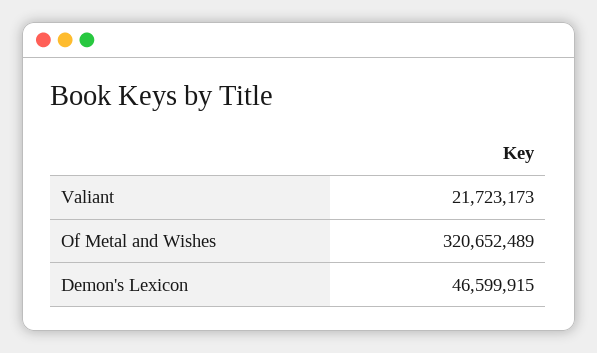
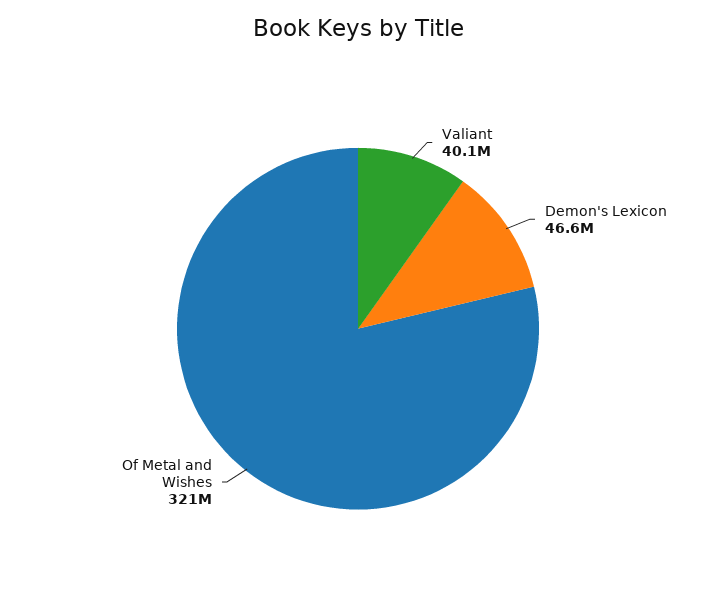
Valiant: 21723173 -> 40100000

